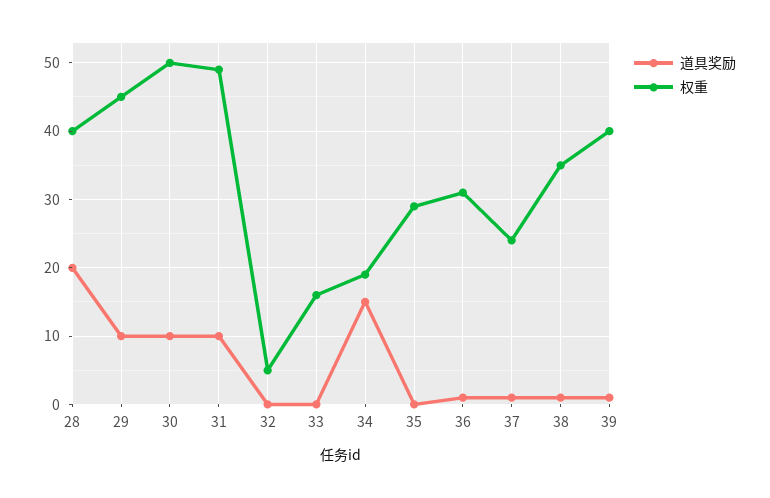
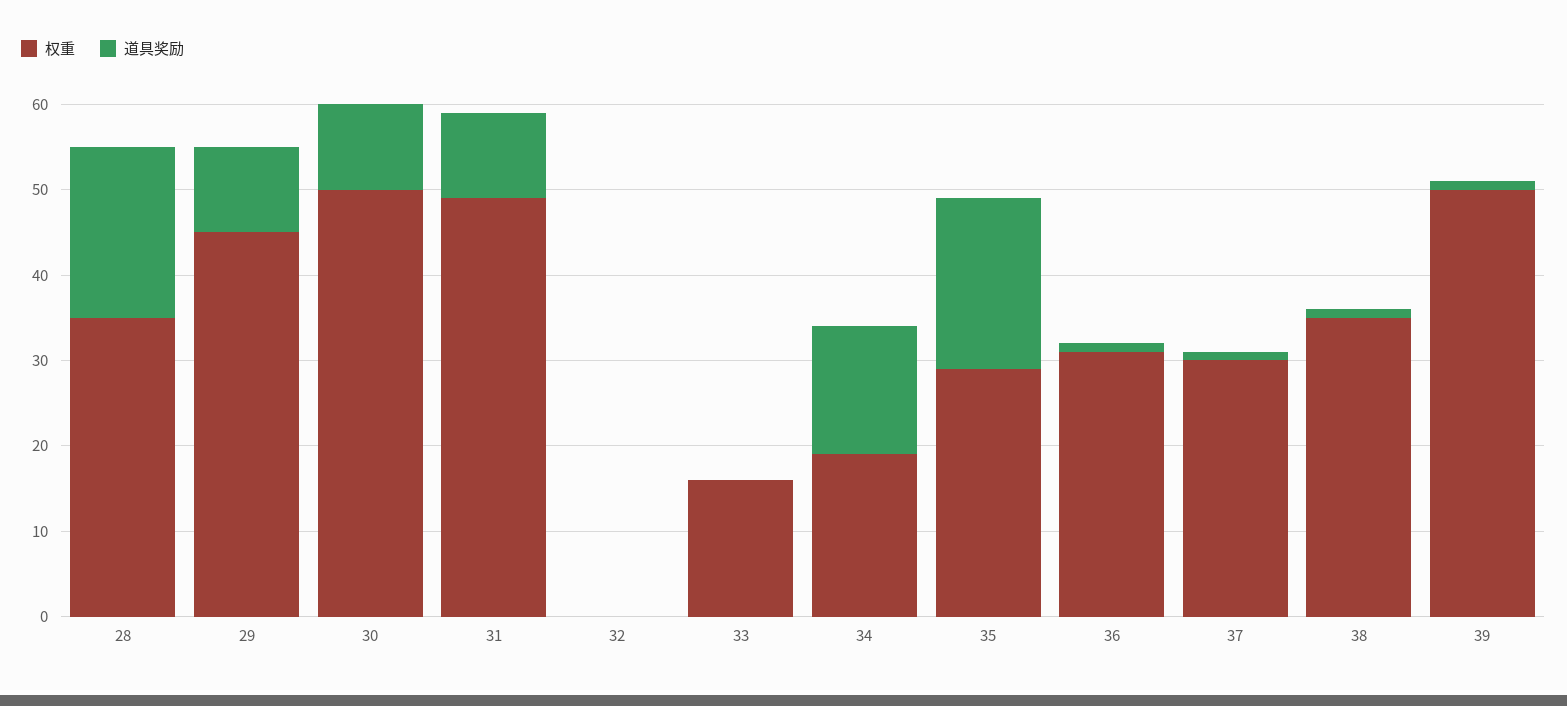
权重, 28: 40 -> 35
权重, 32: 5 -> 0
道具奖励, 35: 0 -> 20
权重, 37: 24 -> 30
权重, 39: 40 -> 50

